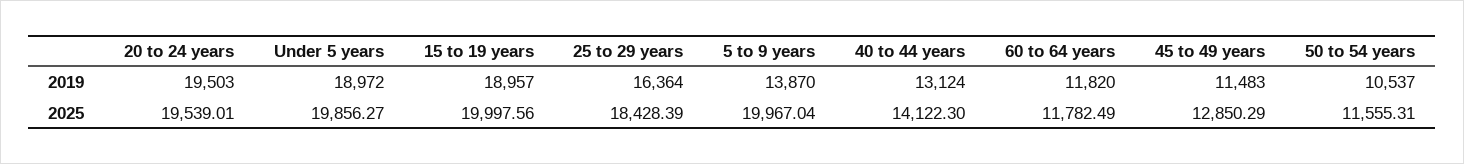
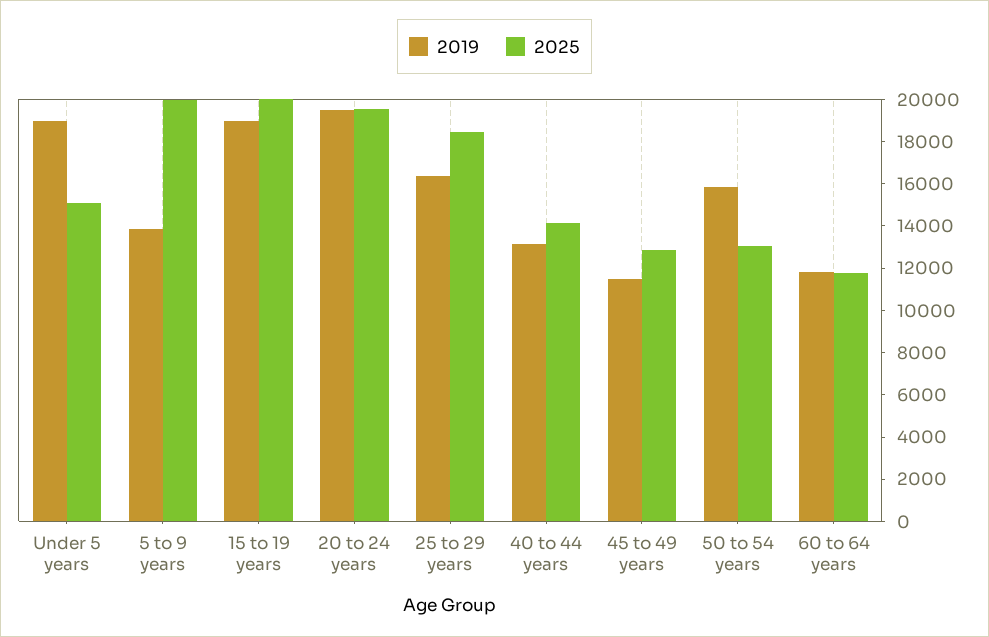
2019, 50 to 54 years: 10537 -> 16000
2025, Under 5 years: 19856.27 -> 15000
2025, 50 to 54 years: 11555.31 -> 13000

